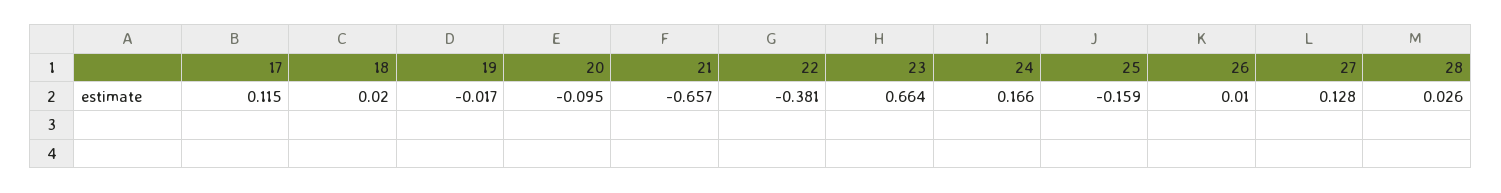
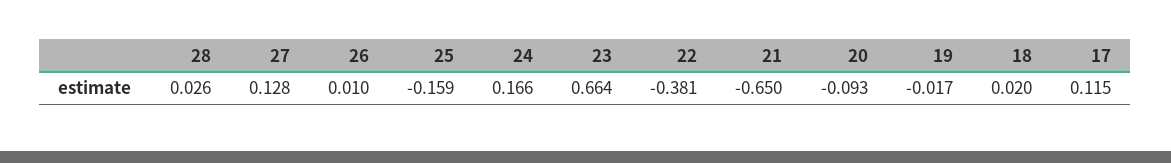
20: -0.095 -> -0.093
21: -0.657 -> -0.65

